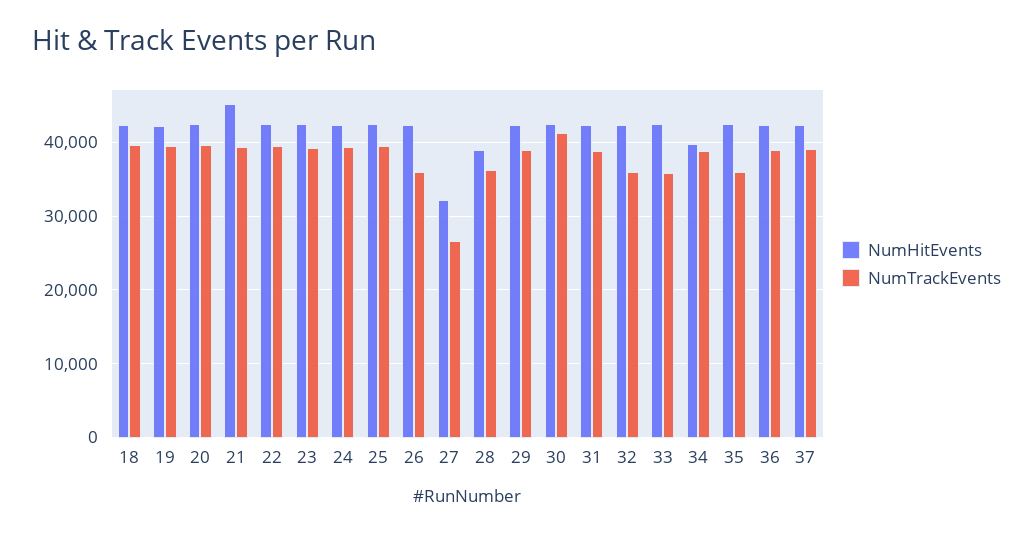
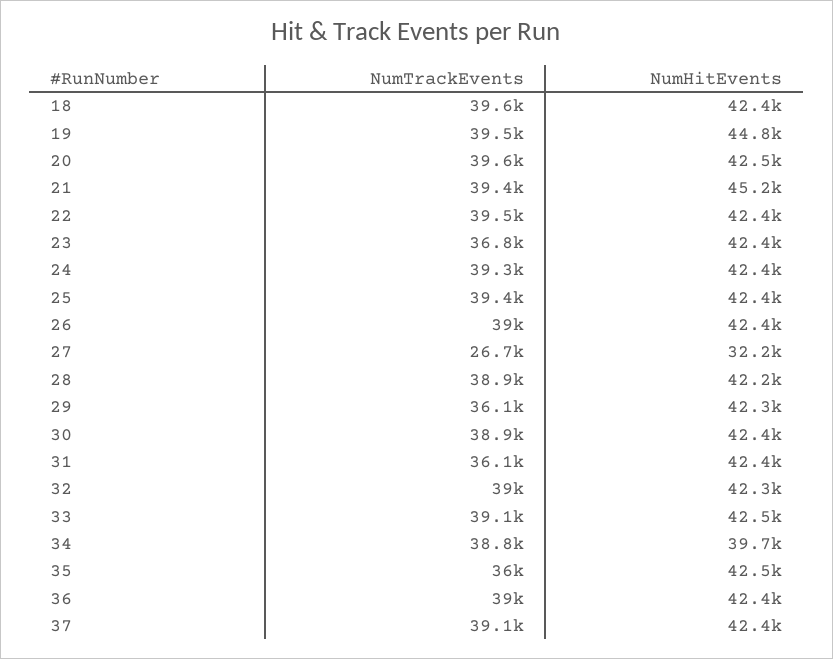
NumHitEvents, 19: 42000 -> 44800
NumTrackEvents, 23: 39000 -> 36800
NumTrackEvents, 26: 36000 -> 39000
NumHitEvents, 28: 39000 -> 42200
NumTrackEvents, 28: 36000 -> 38900
NumTrackEvents, 29: 39000 -> 36100
NumTrackEvents, 30: 41000 -> 38900
NumTrackEvents, 31: 39000 -> 36100
NumTrackEvents, 32: 36000 -> 39000
NumTrackEvents, 33: 36000 -> 39100

